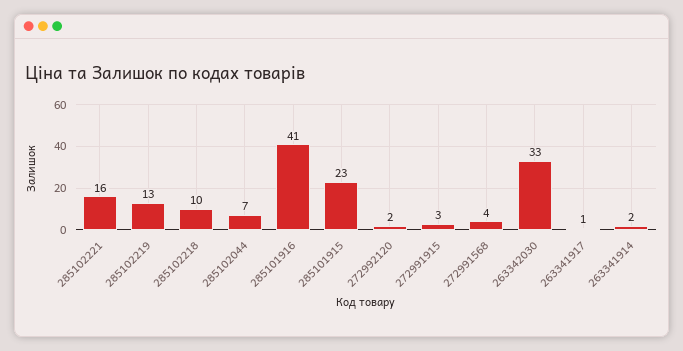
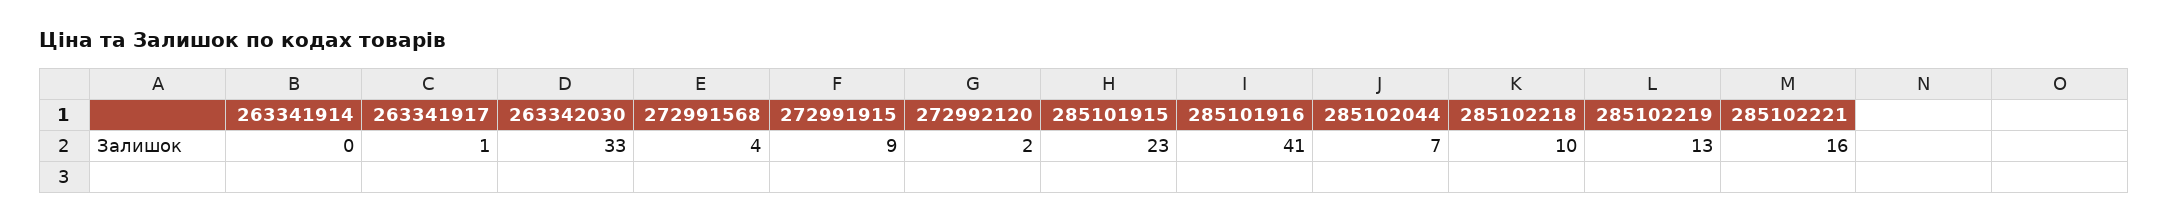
272991915: 3 -> 9
263341914: 2 -> 0

